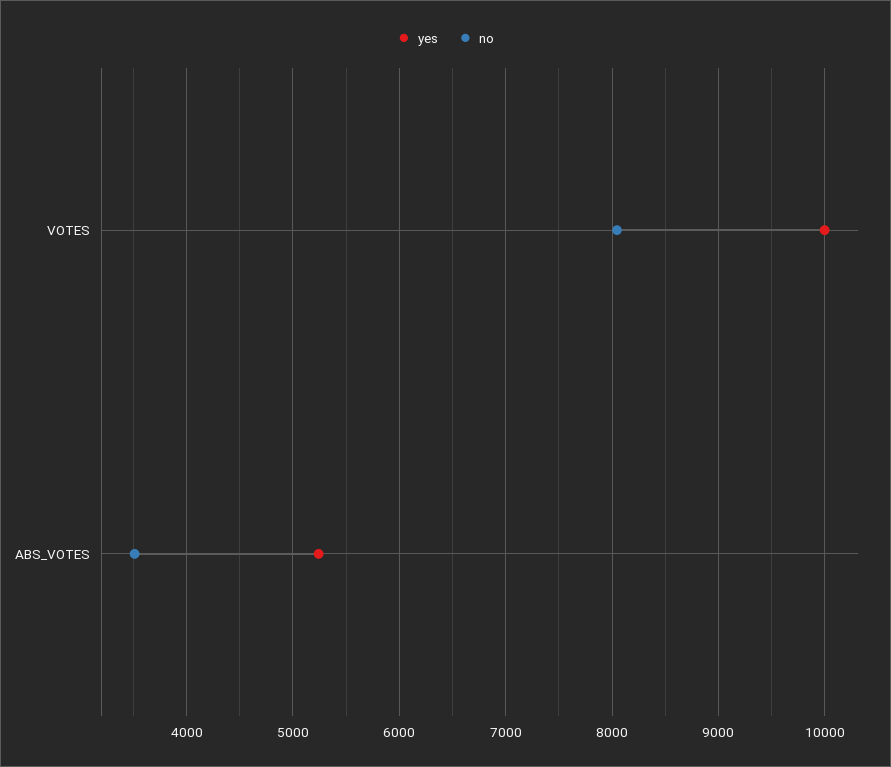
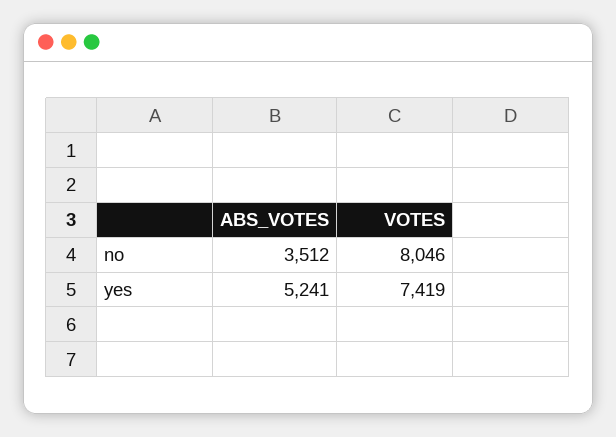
yes, VOTES: 10000 -> 7419

